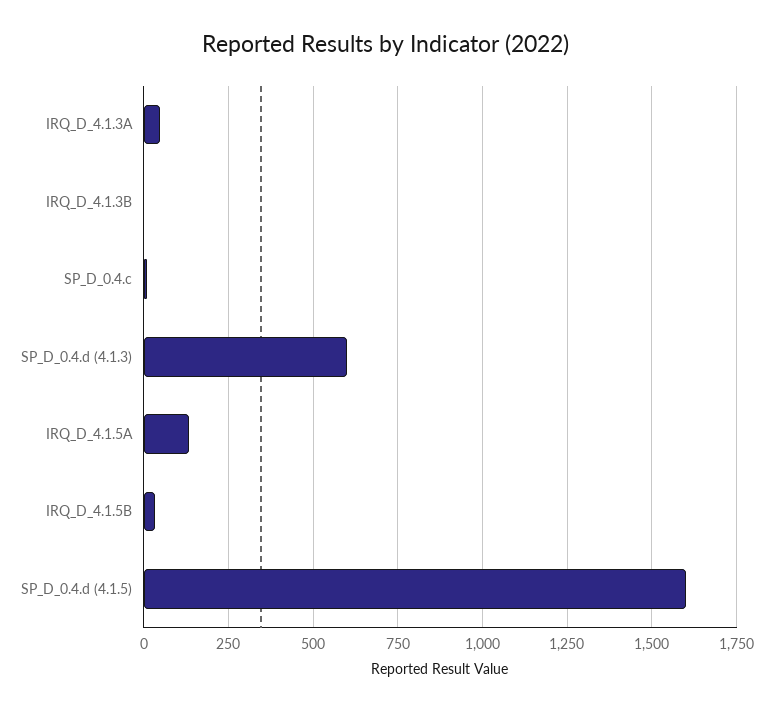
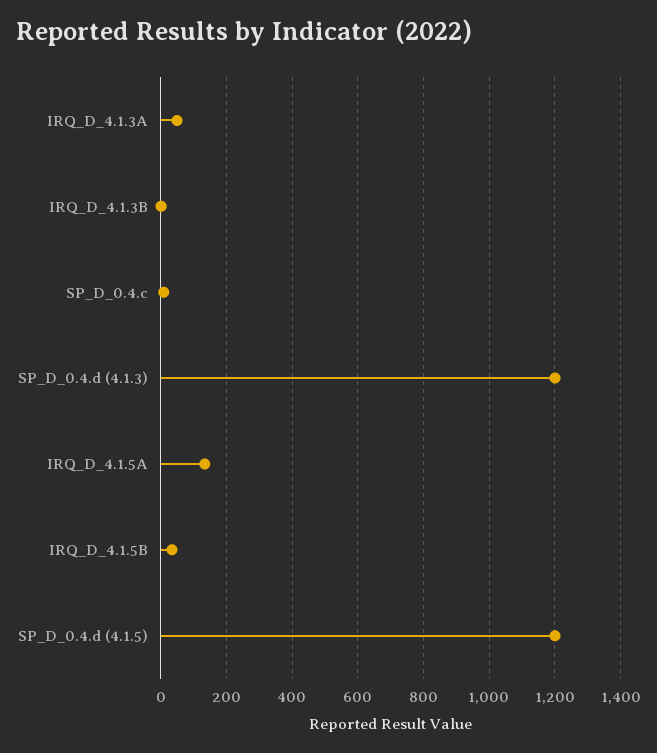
SP_D_0.4.d (4.1.3): 600 -> 1200
SP_D_0.4.d (4.1.5): 1600 -> 1200

